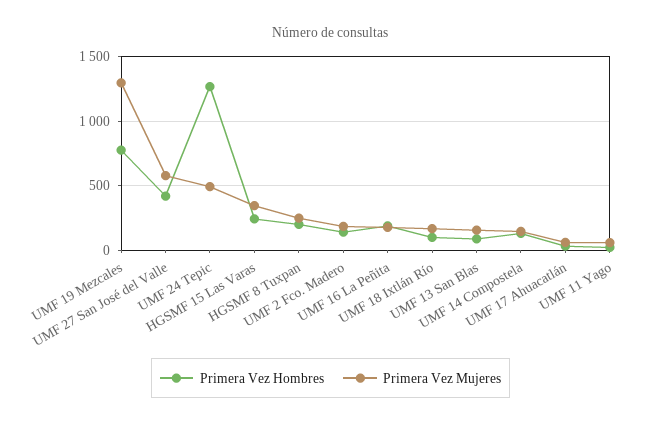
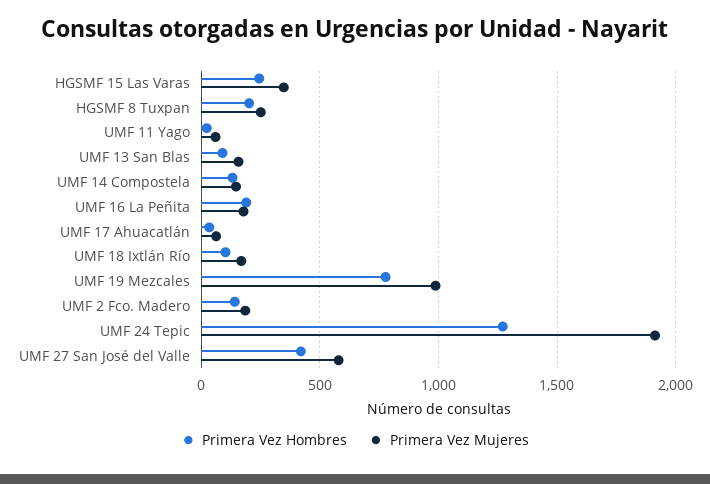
Primera Vez Mujeres, UMF 19 Mezcales: 1300 -> 1000
Primera Vez Mujeres, UMF 24 Tepic: 500 -> 1900

